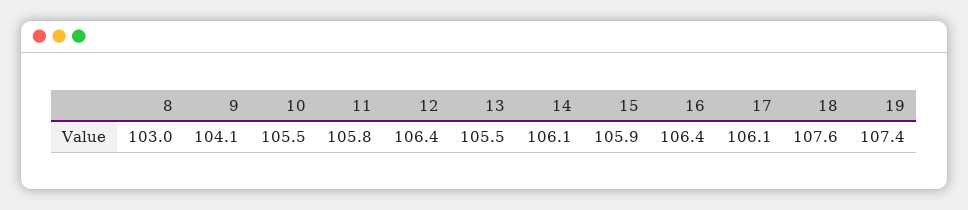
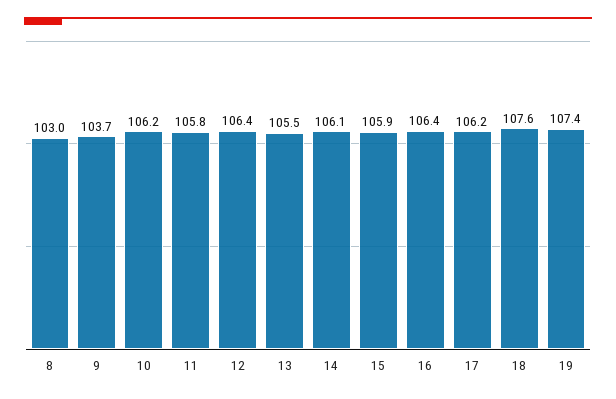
9: 104.1 -> 103.7
10: 105.5 -> 106.2
17: 106.1 -> 106.2

